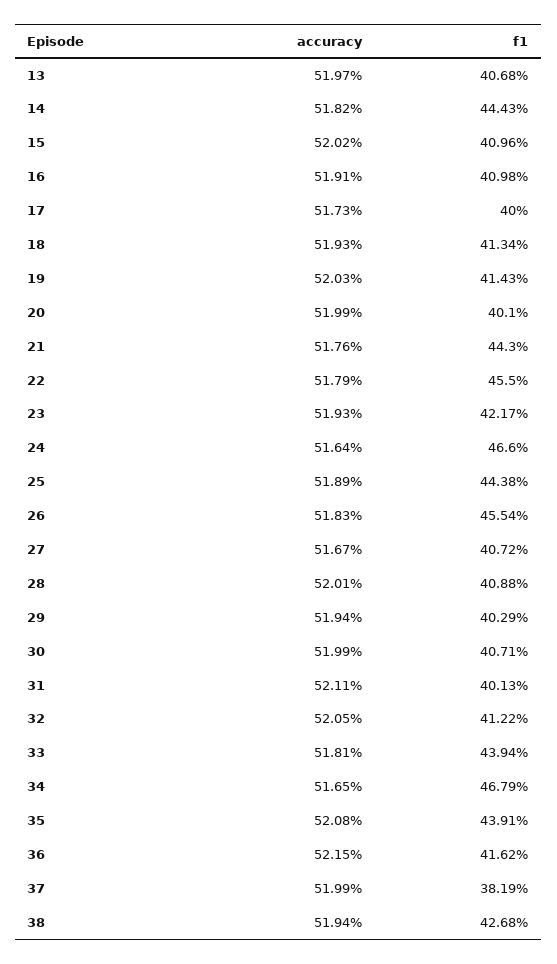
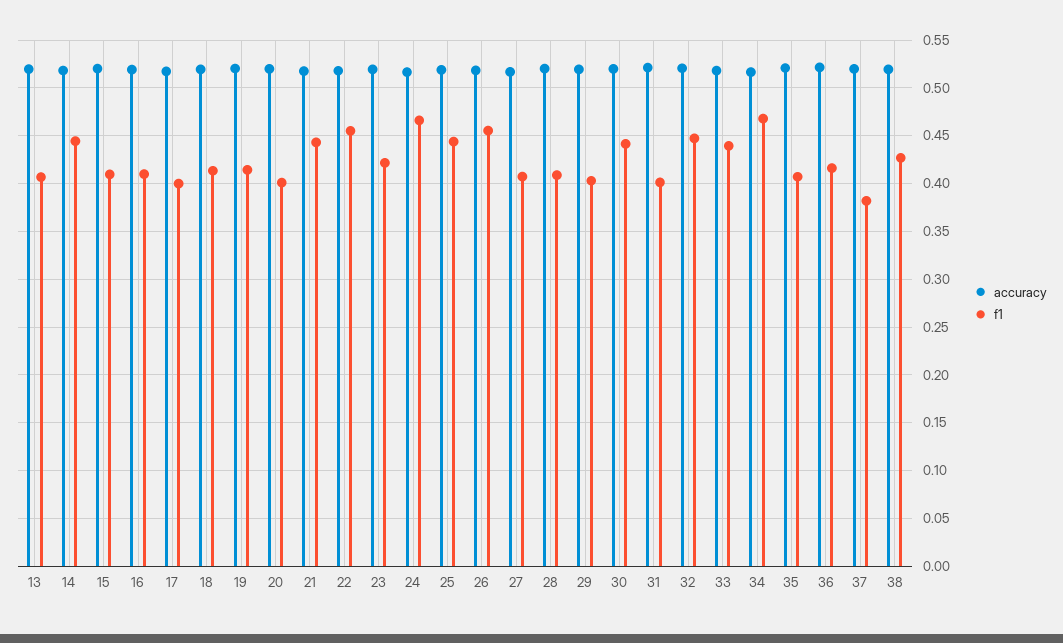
f1, 30: 0.4071 -> 0.44
f1, 32: 0.4122 -> 0.45
f1, 35: 0.4391 -> 0.41

